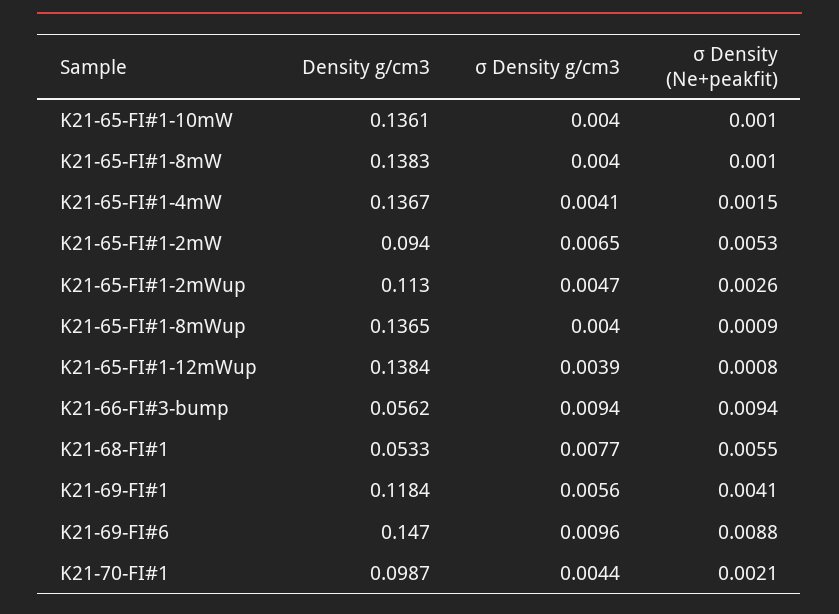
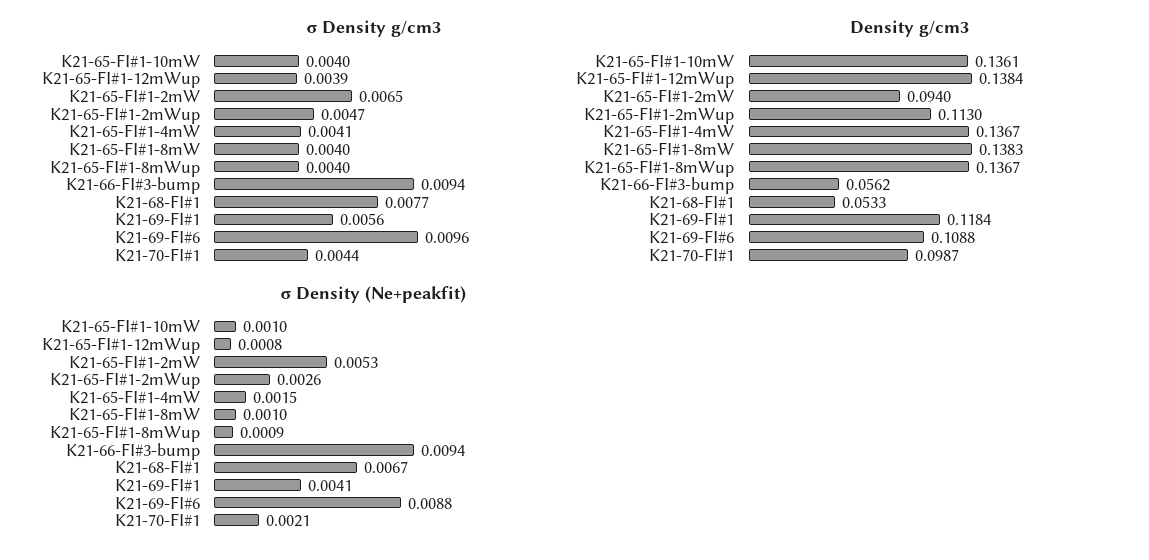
Density g/cm3, K21-65-FI#1-8mWup: 0.1365 -> 0.1367
σ Density (Ne+peakfit), K21-68-FI#1: 0.0055 -> 0.0067
Density g/cm3, K21-69-FI#6: 0.147 -> 0.1088

